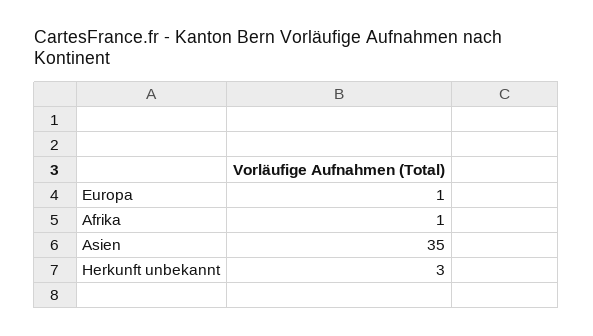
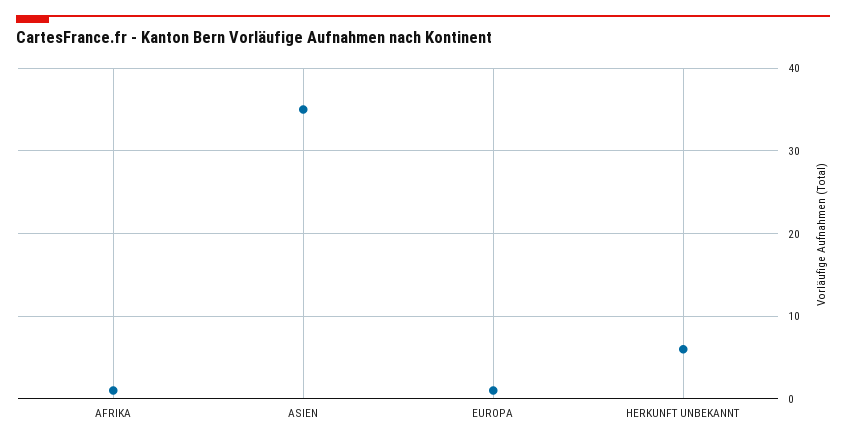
Herkunft unbekannt: 3 -> 6

